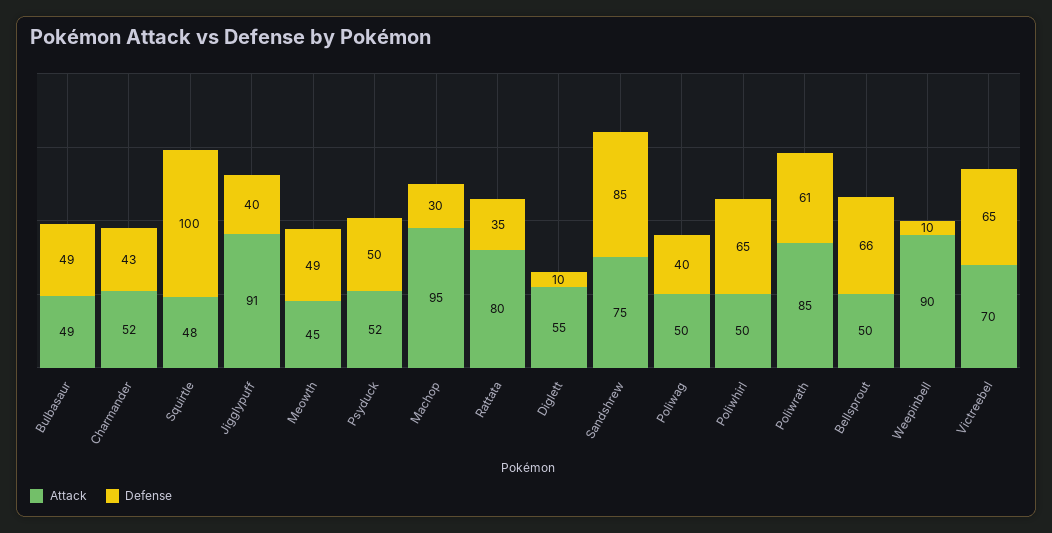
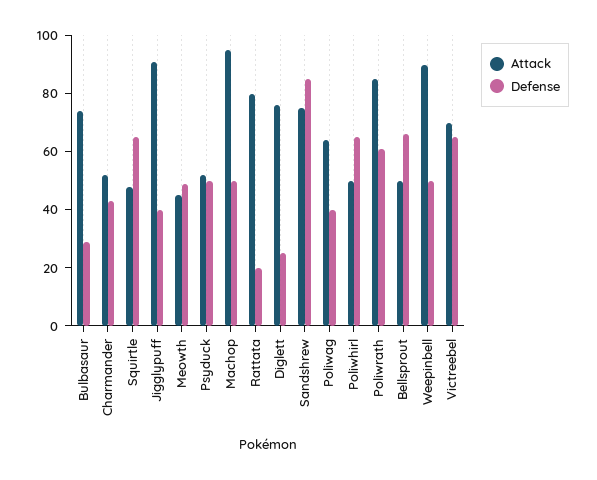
Attack, Bulbasaur: 49 -> 75
Defense, Bulbasaur: 49 -> 30
Defense, Squirtle: 100 -> 65
Defense, Machop: 30 -> 50
Defense, Rattata: 35 -> 20
Attack, Diglett: 55 -> 75
Defense, Diglett: 10 -> 25
Attack, Poliwag: 50 -> 65
Defense, Weepinbell: 10 -> 50

